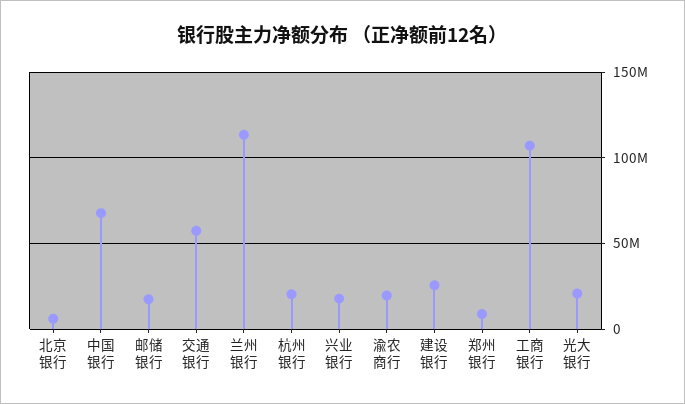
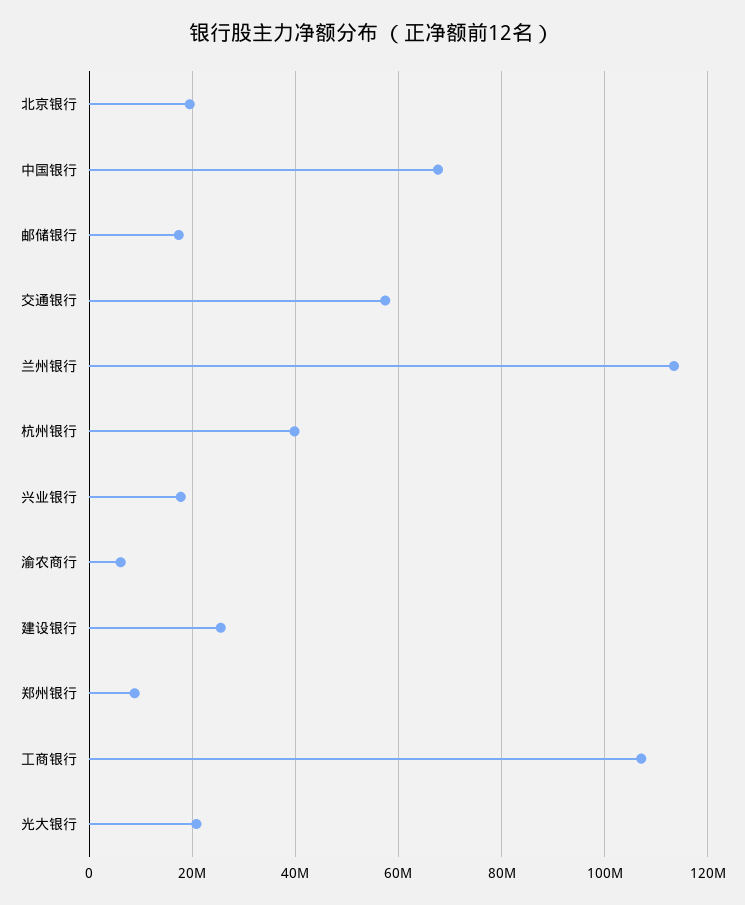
北京银行: 5000000 -> 20000000
杭州银行: 20000000 -> 40000000
渝农商行: 20000000 -> 6000000

